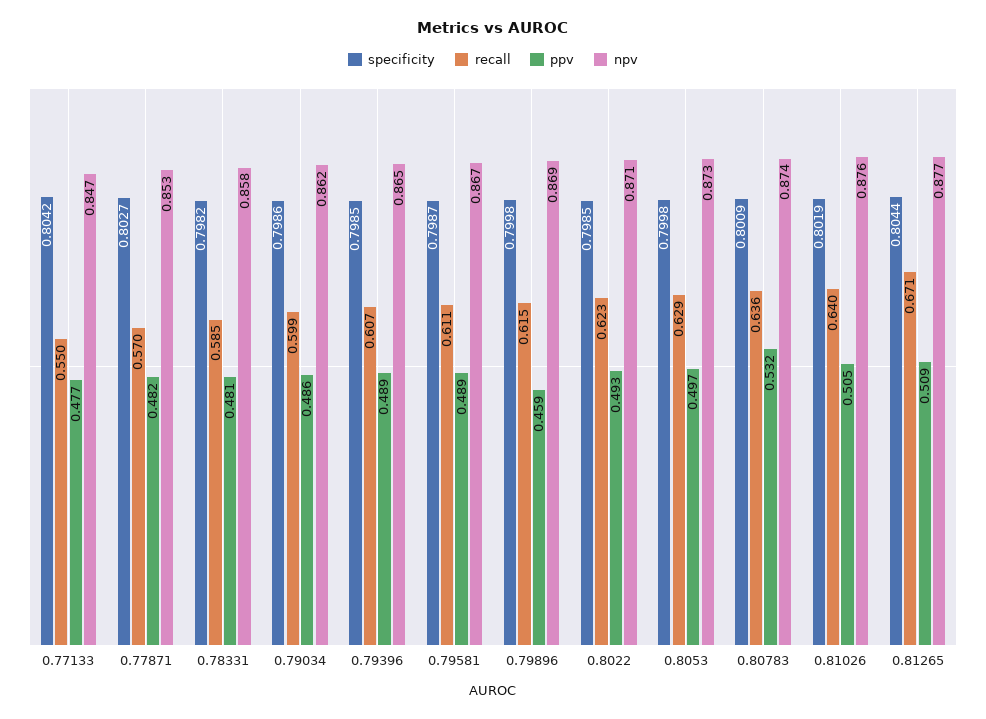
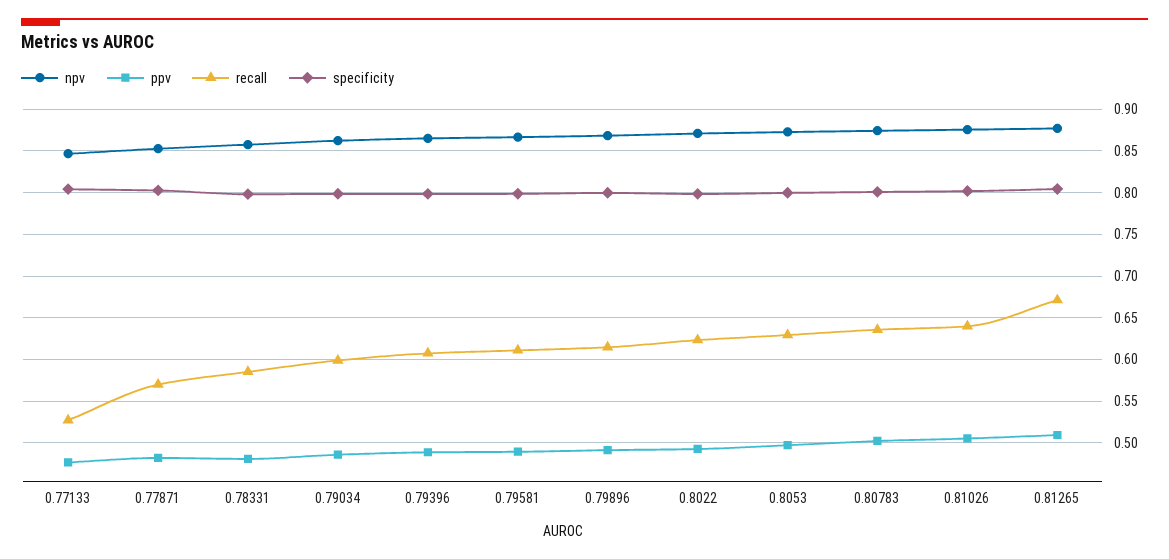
recall, 0.77133: 0.55 -> 0.53
ppv, 0.79896: 0.459 -> 0.49
ppv, 0.80783: 0.532 -> 0.5

